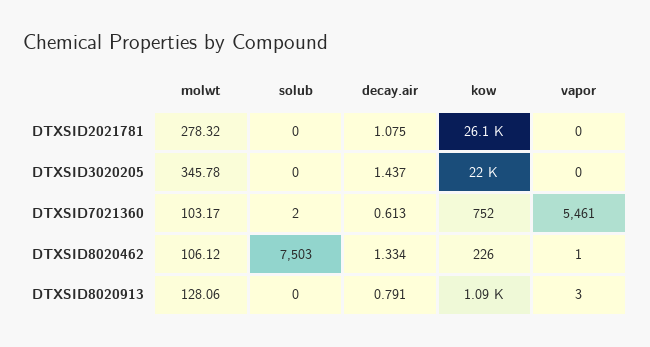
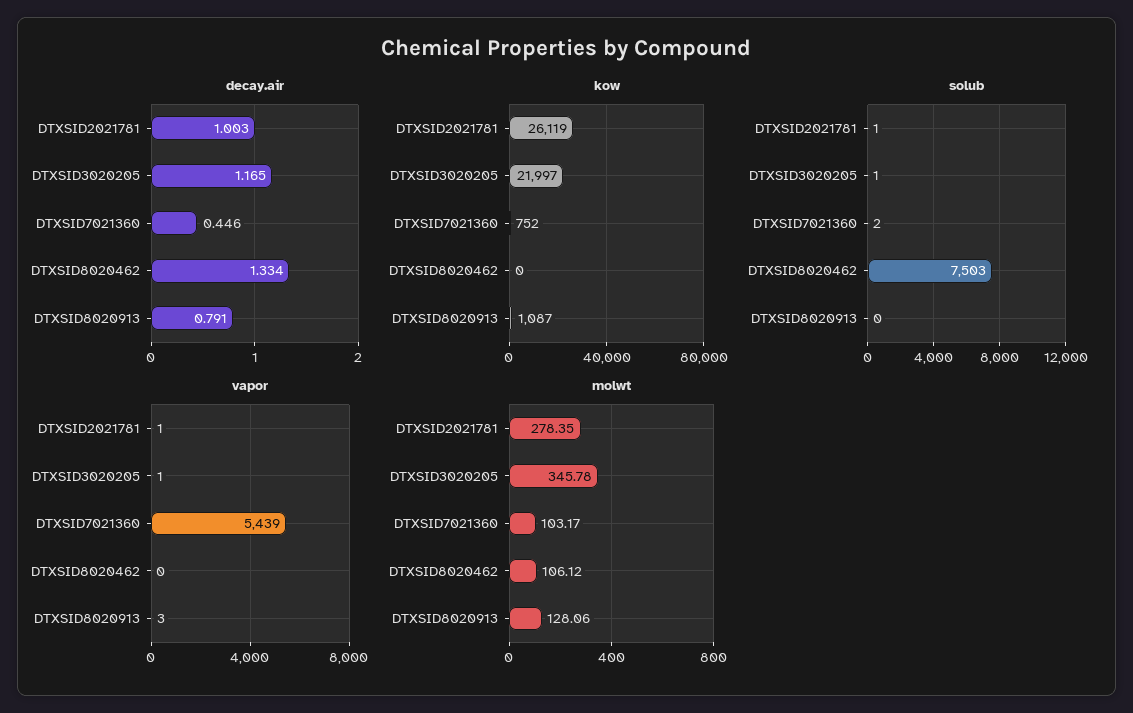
molwt, DTXSID2021781: 278.32 -> 278.35
solub, DTXSID2021781: 0 -> 1
decay.air, DTXSID2021781: 1.075 -> 1.003
vapor, DTXSID2021781: 0 -> 1
solub, DTXSID3020205: 0 -> 1
decay.air, DTXSID3020205: 1.437 -> 1.165
vapor, DTXSID3020205: 0 -> 1
decay.air, DTXSID7021360: 0.613 -> 0.446
vapor, DTXSID7021360: 5461 -> 5439
kow, DTXSID8020462: 226 -> 0
vapor, DTXSID8020462: 1 -> 0

